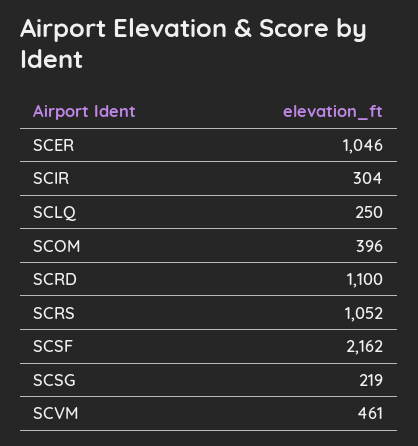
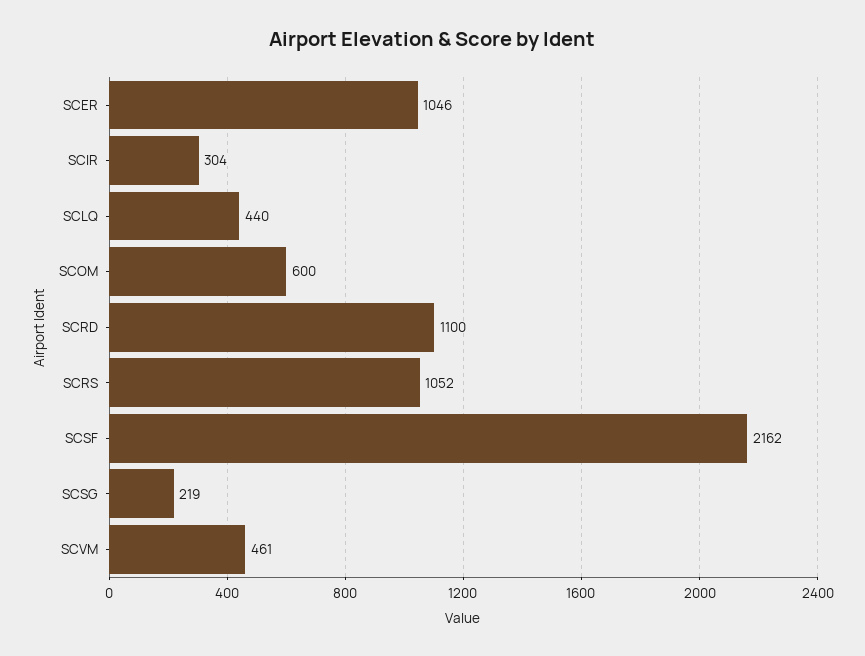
SCLQ: 250 -> 440
SCOM: 396 -> 600

